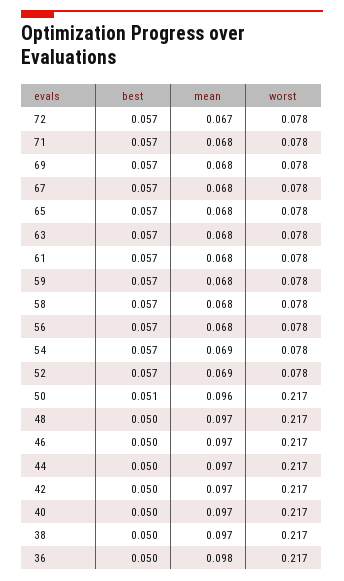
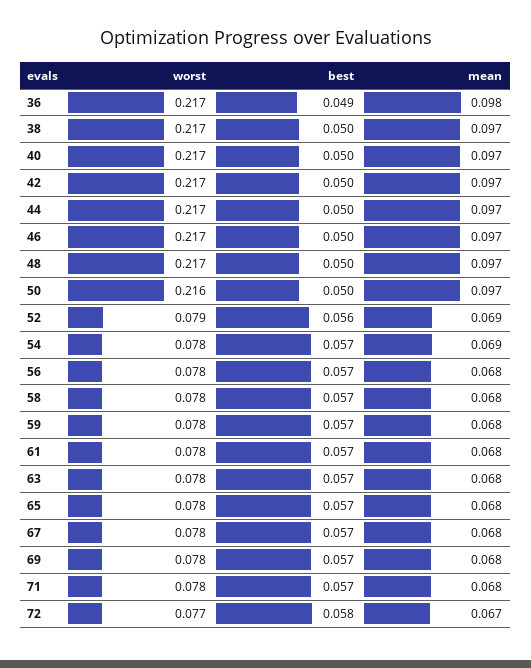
best, 72: 0.057 -> 0.058
worst, 72: 0.078 -> 0.077
best, 52: 0.057 -> 0.056
worst, 52: 0.078 -> 0.079
best, 50: 0.051 -> 0.05
mean, 50: 0.096 -> 0.097
worst, 50: 0.217 -> 0.216
best, 36: 0.05 -> 0.049

